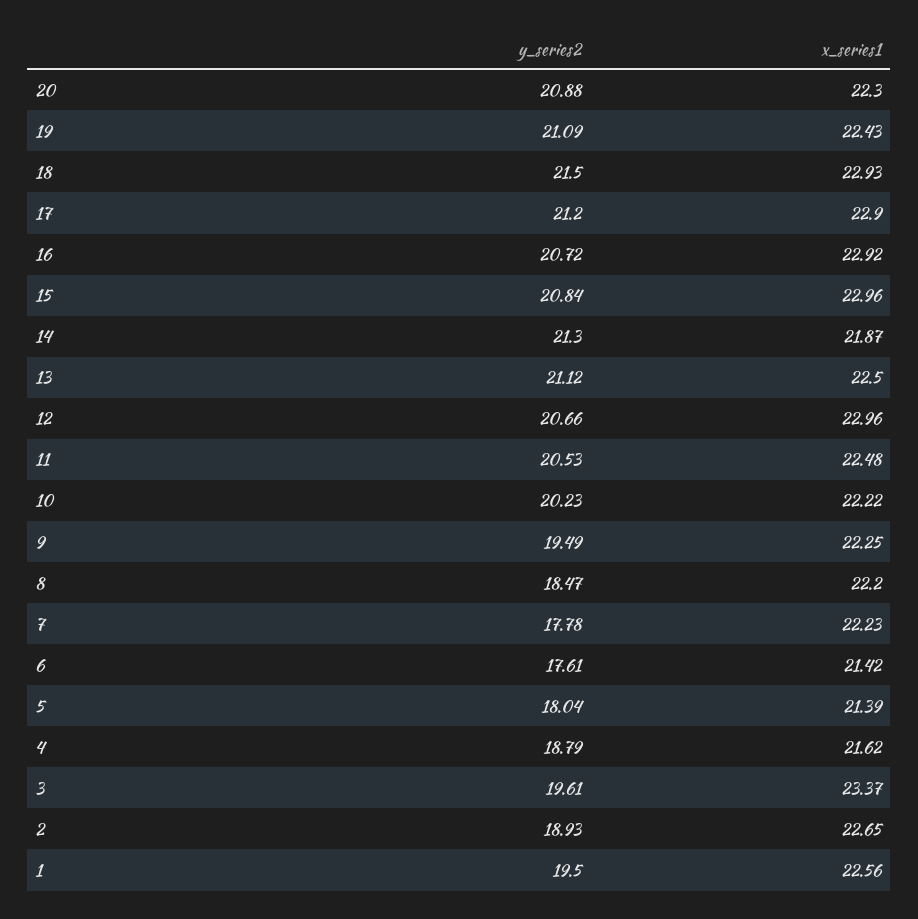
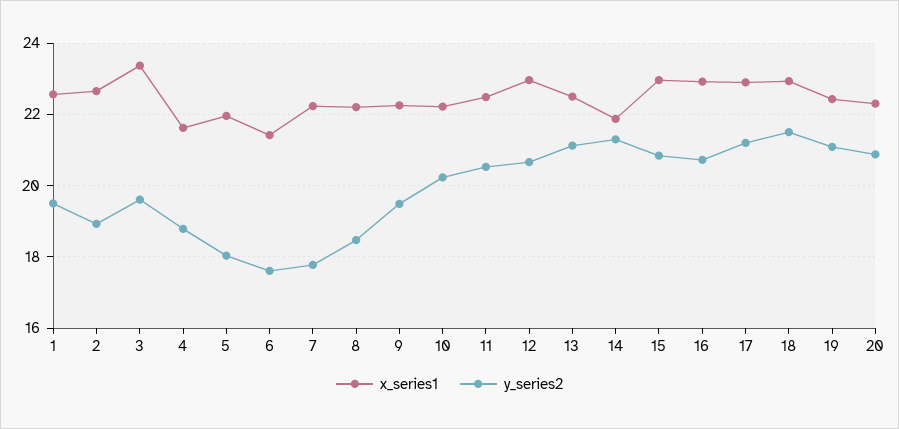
x_series1, 5: 21.39 -> 22

